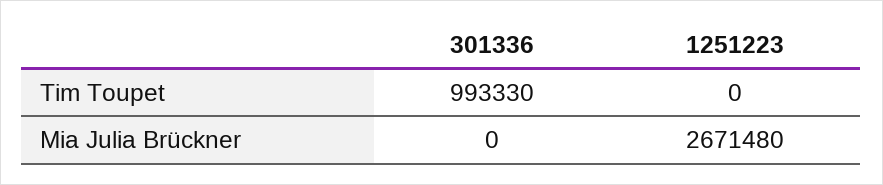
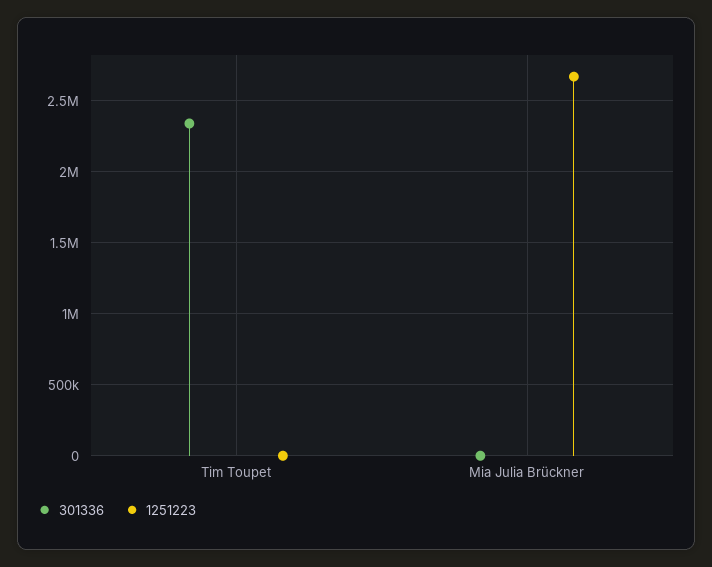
301336, Tim Toupet: 993330 -> 2350000

